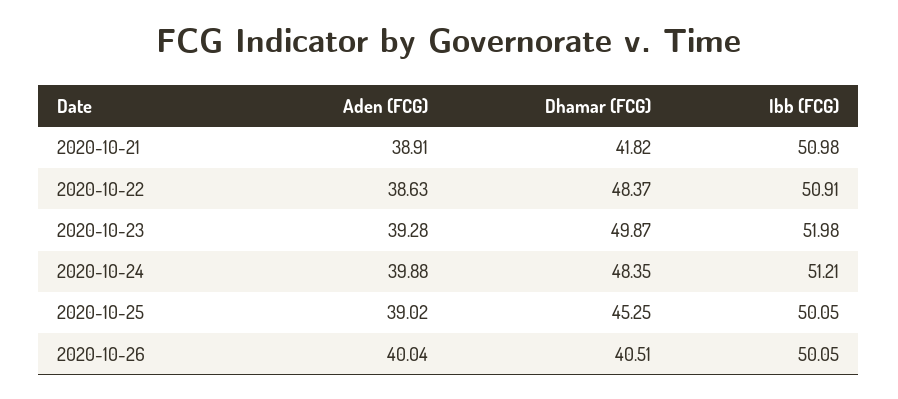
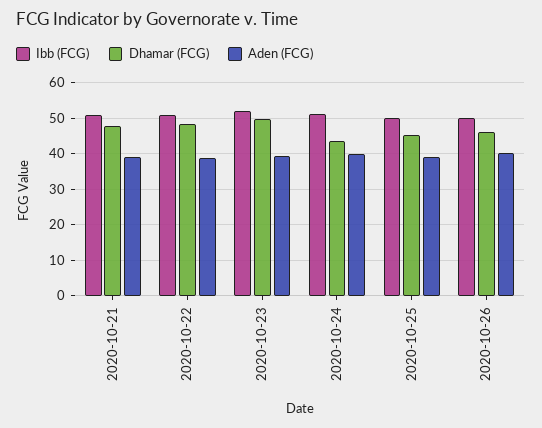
Dhamar (FCG), 2020-10-21: 41.82 -> 48
Dhamar (FCG), 2020-10-24: 48.35 -> 44
Dhamar (FCG), 2020-10-26: 40.51 -> 46

